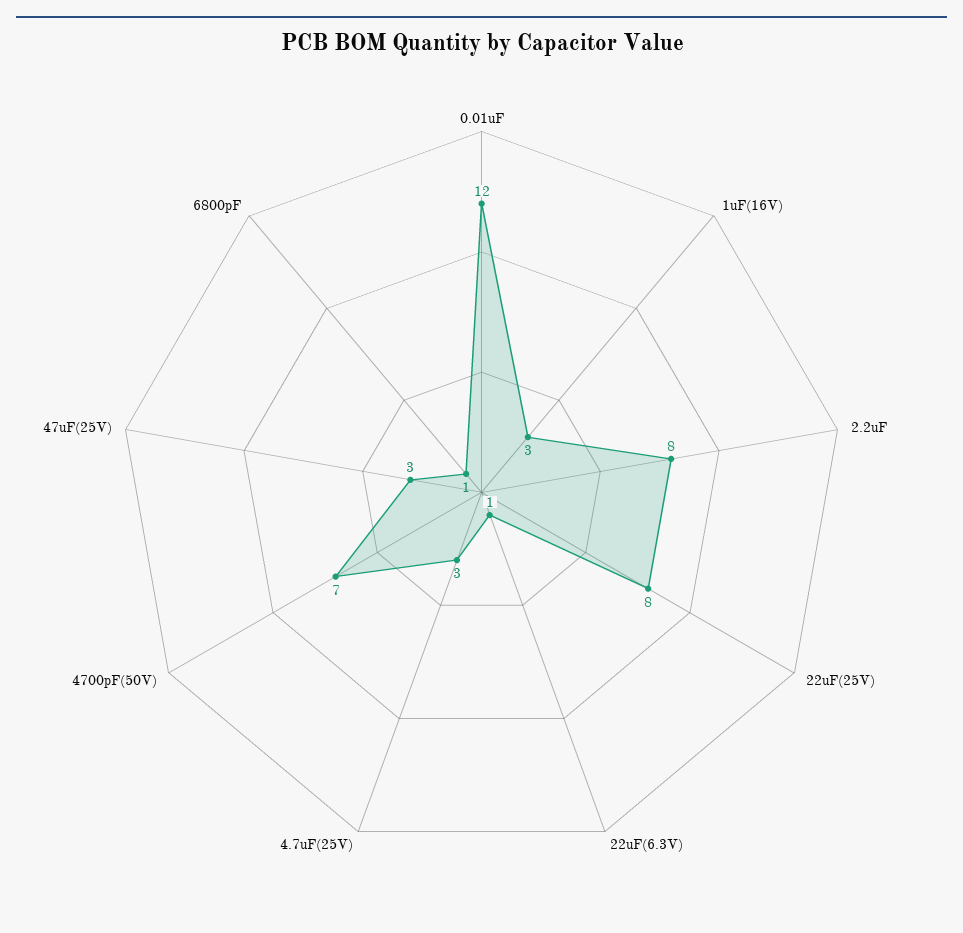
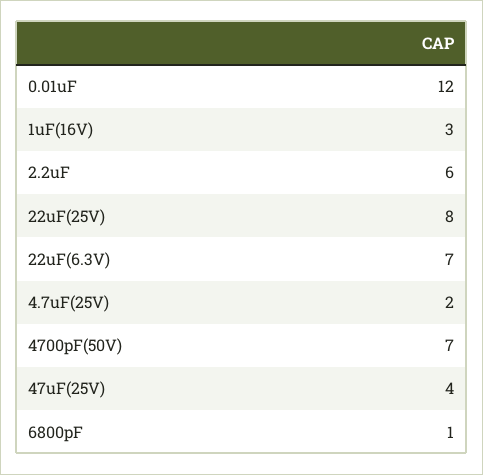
2.2uF: 8 -> 6
22uF(6.3V): 1 -> 7
4.7uF(25V): 3 -> 2
47uF(25V): 3 -> 4

